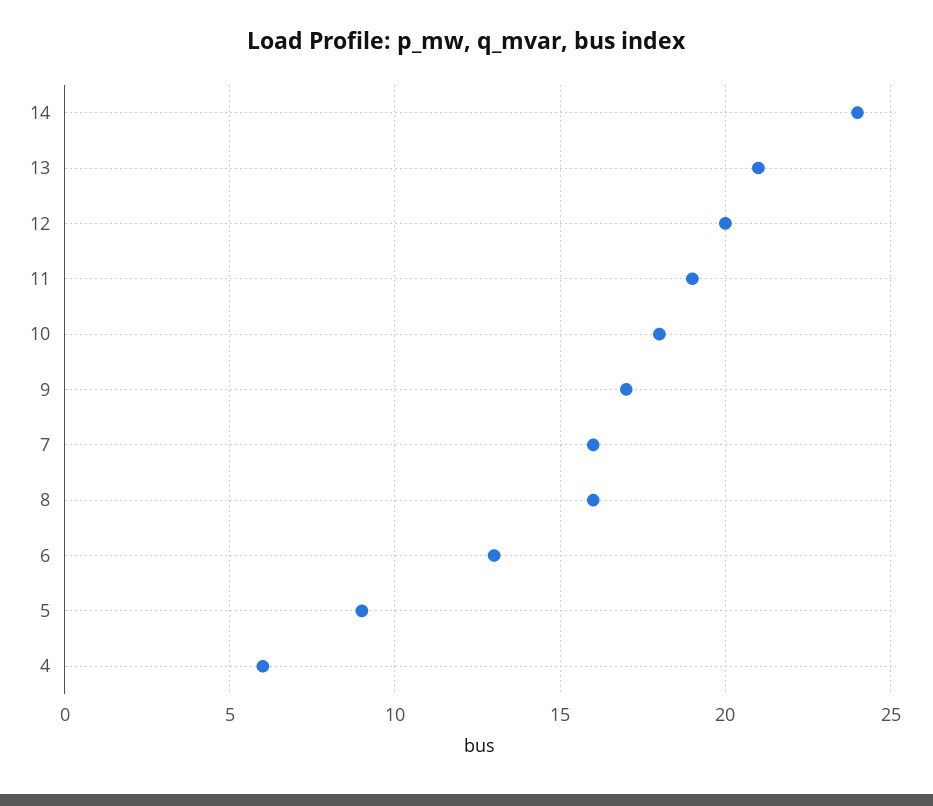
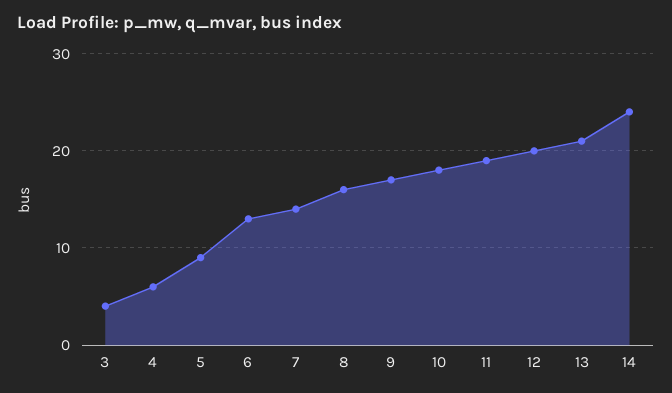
7: 16 -> 14
3: none -> 4

